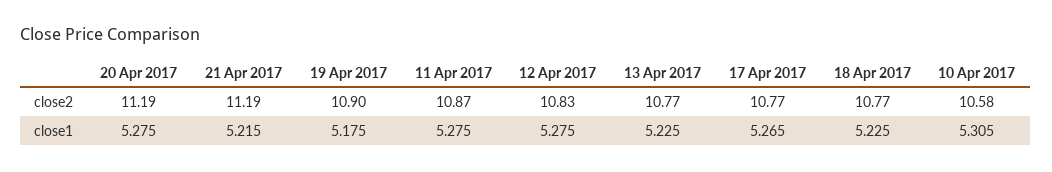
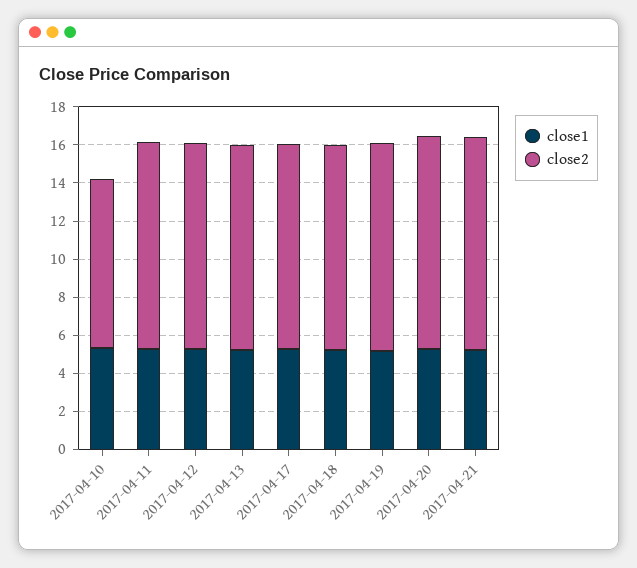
close2, 10 Apr 2017: 10.58 -> 9

